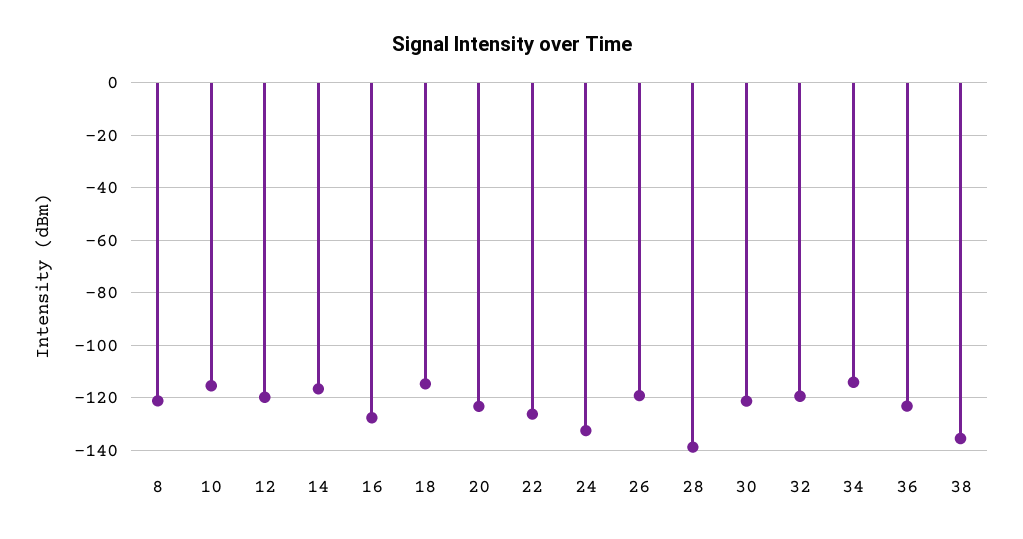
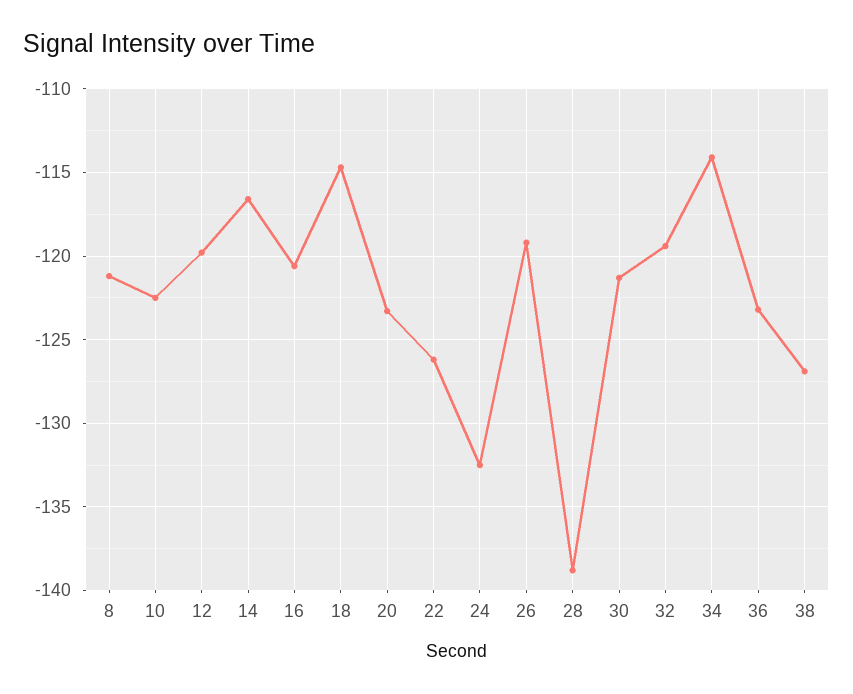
10: -115 -> -122.5
16: -127.5 -> -120.5
38: -135 -> -127

